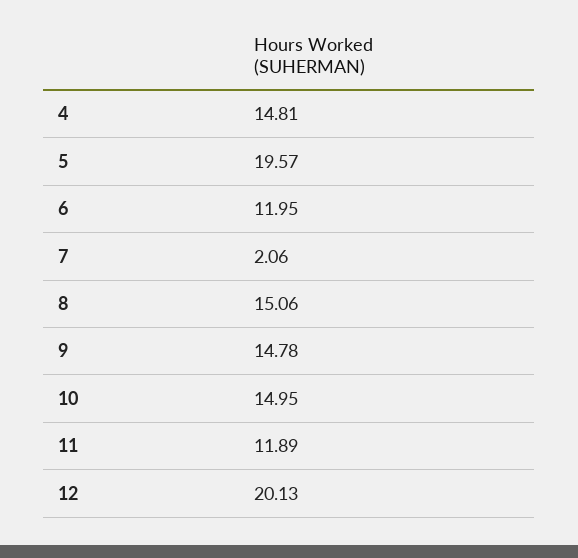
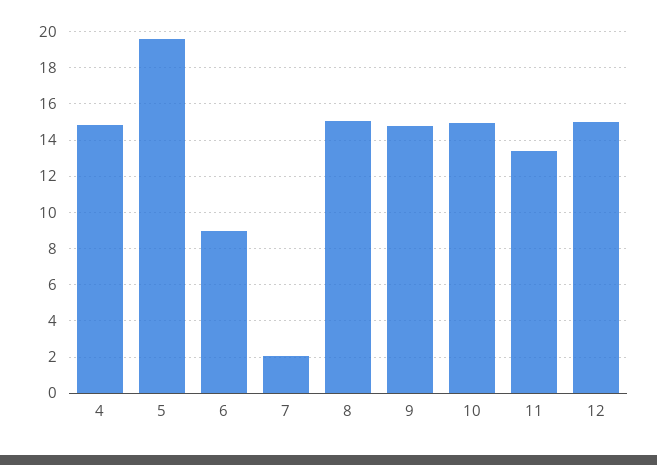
6: 11.95 -> 9
11: 11.89 -> 13.5
12: 20.13 -> 15

